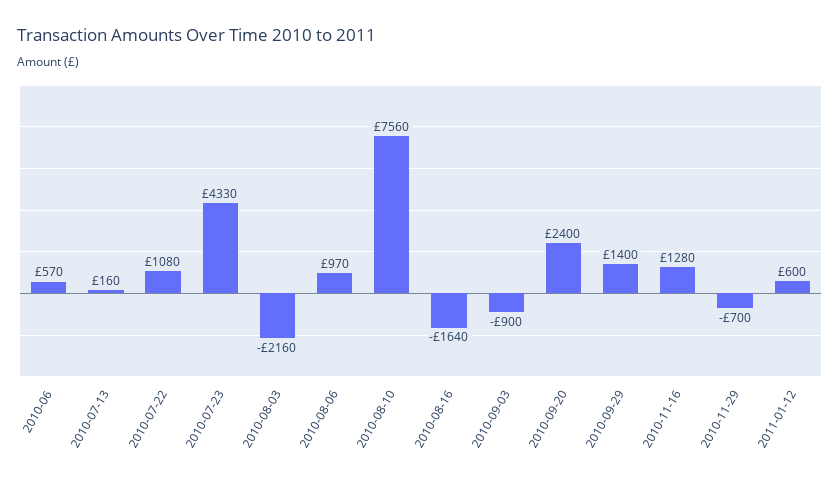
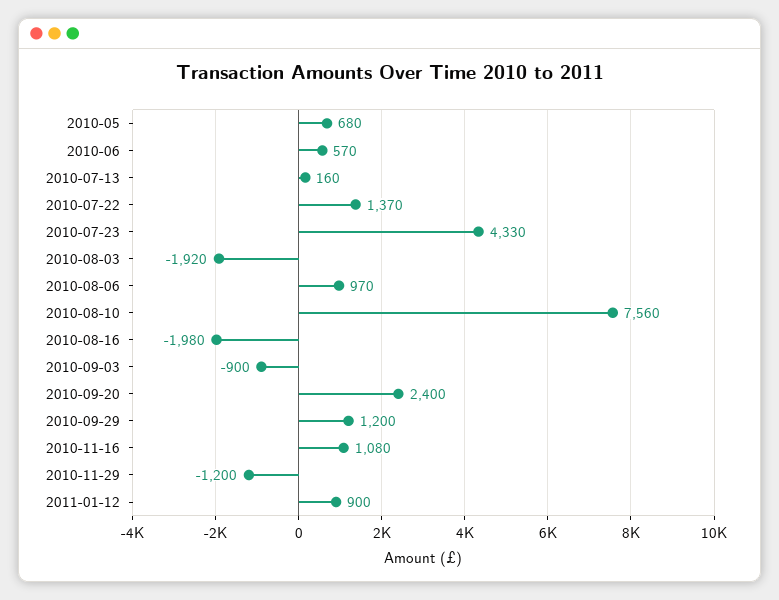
2010-07-22: 1080 -> 1370
2010-08-03: -2160 -> -1920
2010-08-16: -1640 -> -1980
2010-09-29: 1400 -> 1200
2010-11-16: 1280 -> 1080
2010-11-29: -700 -> -1200
2011-01-12: 600 -> 900
2010-05: none -> 680

